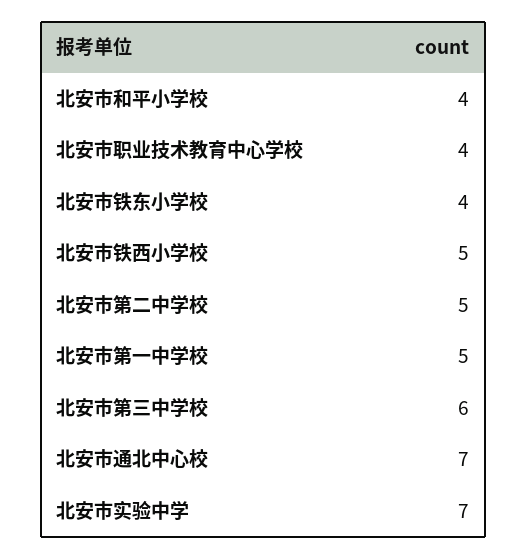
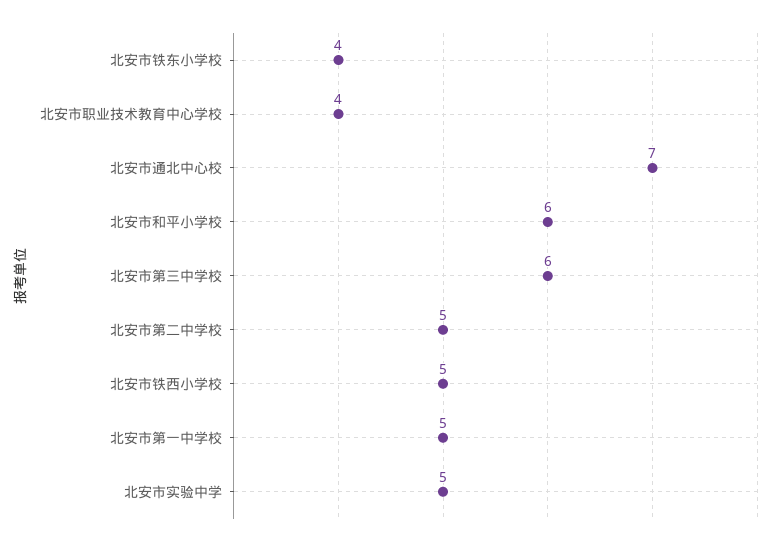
北安市和平小学校: 4 -> 6
北安市实验中学: 7 -> 5

